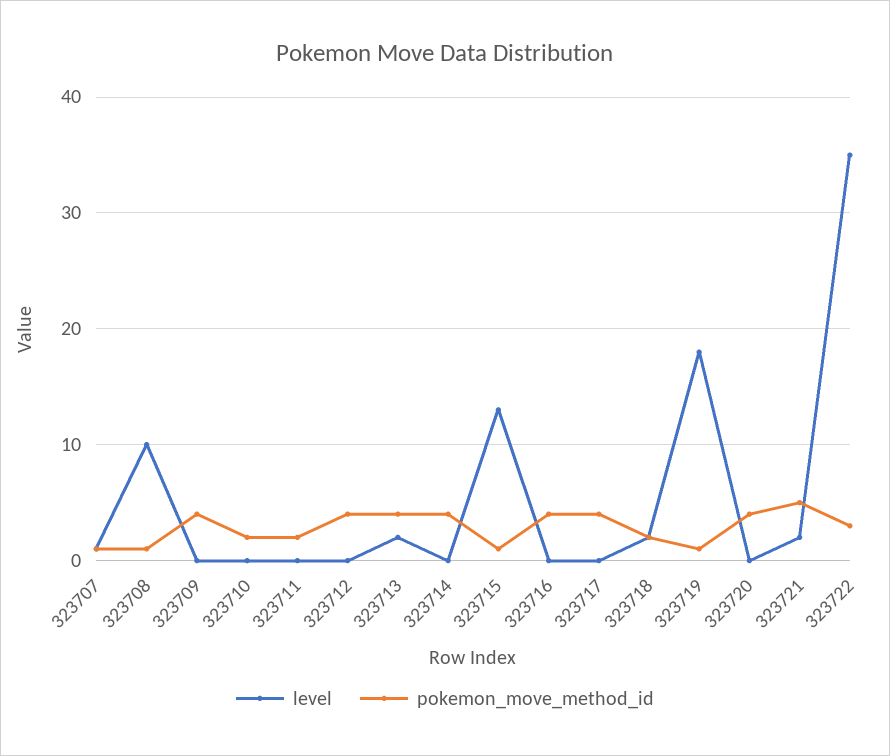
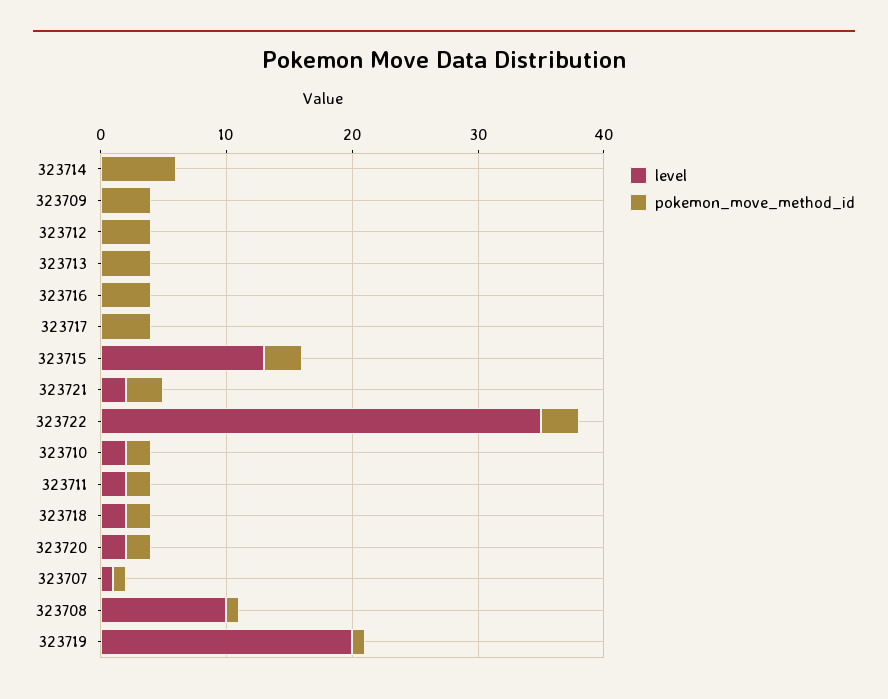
level, 323710: 0 -> 2
level, 323711: 0 -> 2
level, 323713: 2 -> 0
pokemon_move_method_id, 323714: 4 -> 6
pokemon_move_method_id, 323715: 1 -> 3
level, 323719: 18 -> 20
level, 323720: 0 -> 2
pokemon_move_method_id, 323720: 4 -> 2
pokemon_move_method_id, 323721: 5 -> 3

